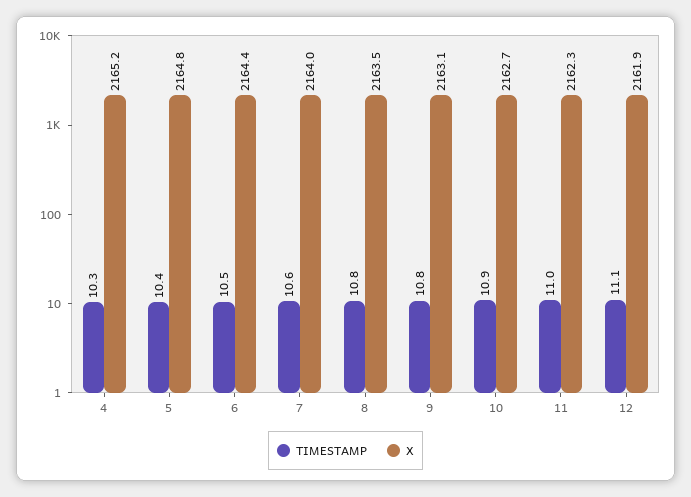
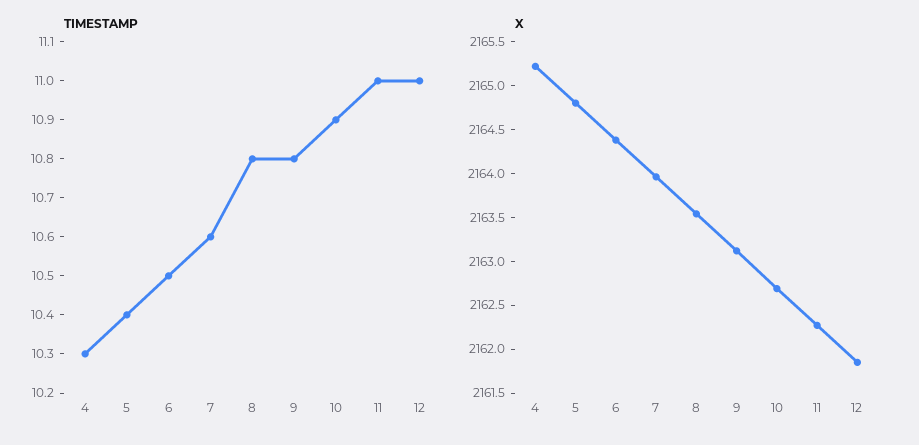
TIMESTAMP, 12: 11.1 -> 11

